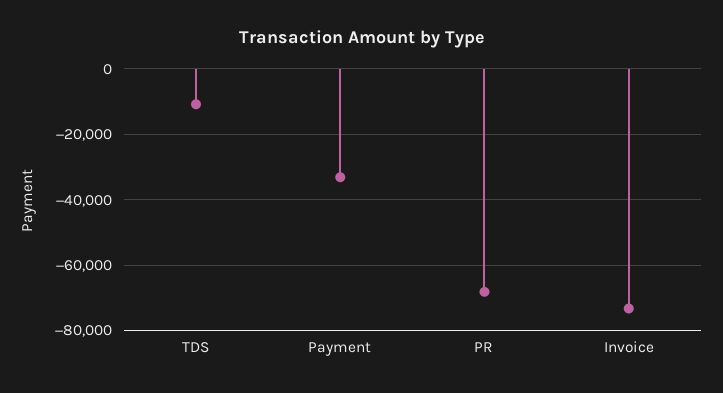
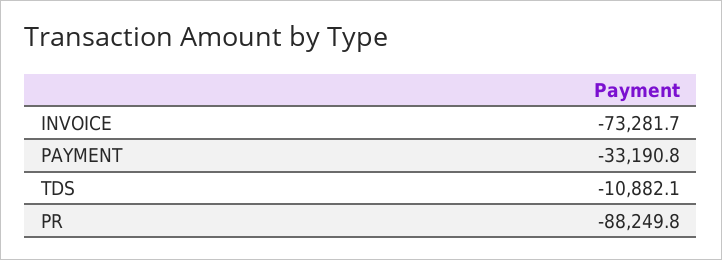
PR: -68000 -> -88249.8

